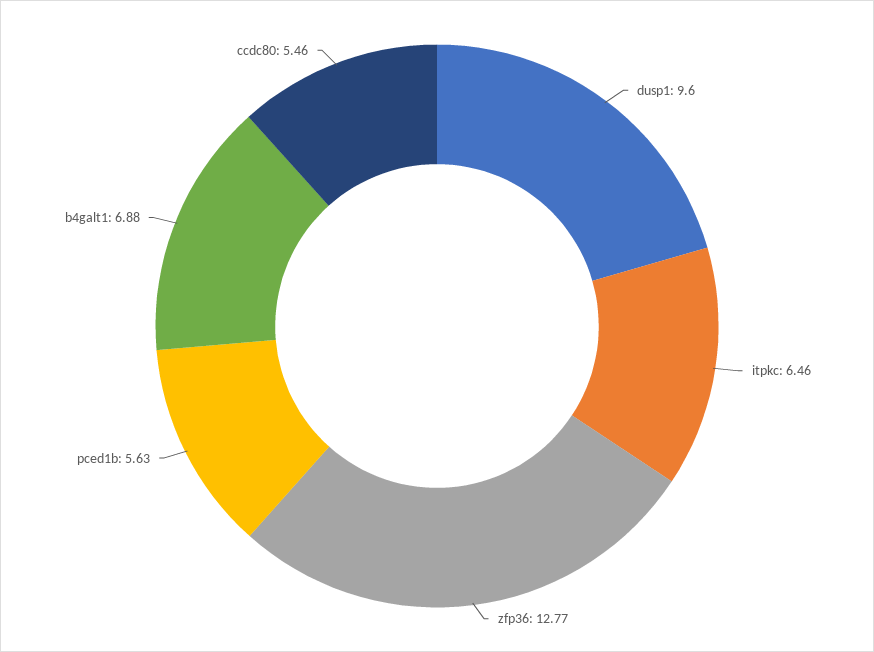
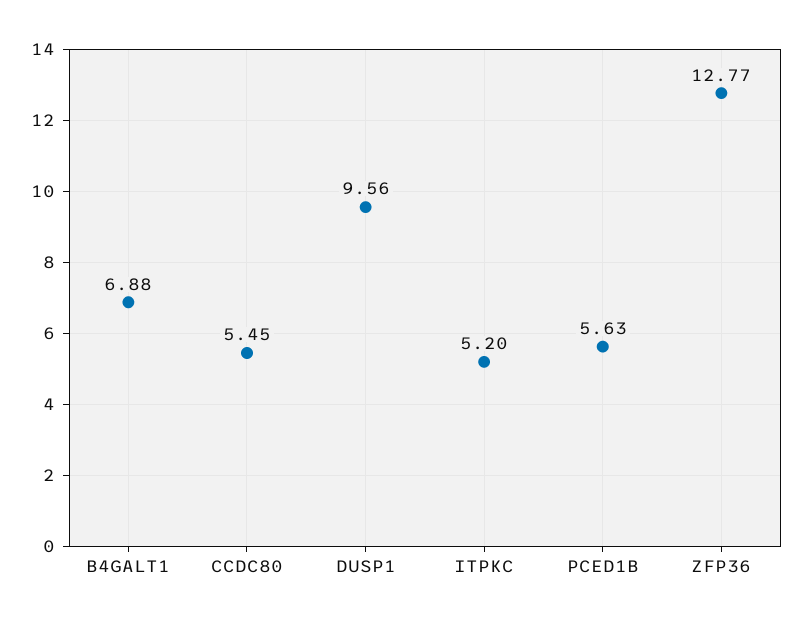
dusp1: 9.6 -> 9.56
itpkc: 6.46 -> 5.2
ccdc80: 5.46 -> 5.45

